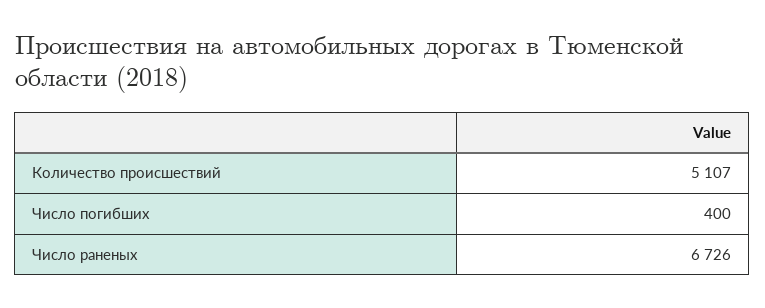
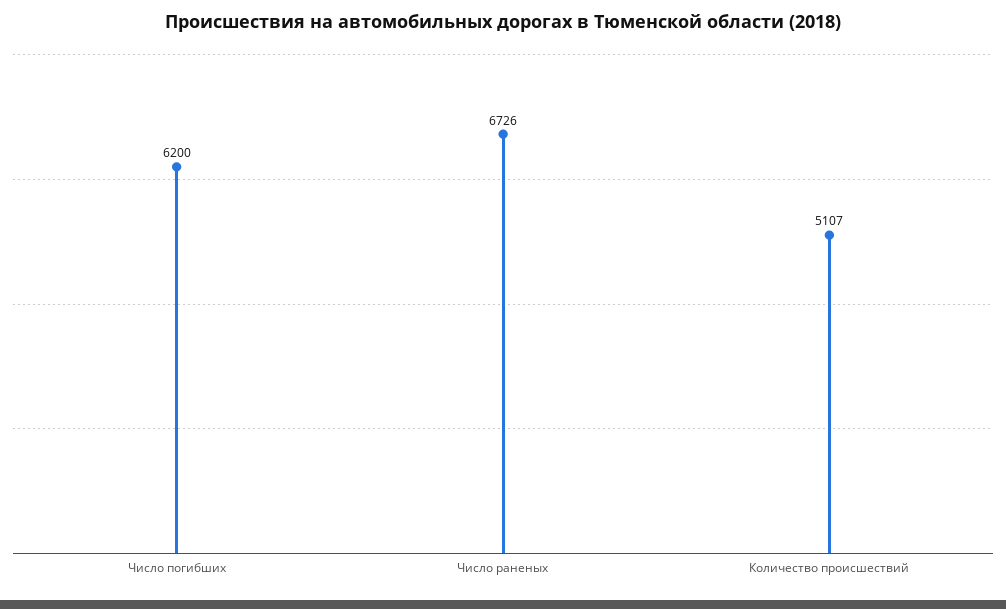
Число погибших: 400 -> 6200

